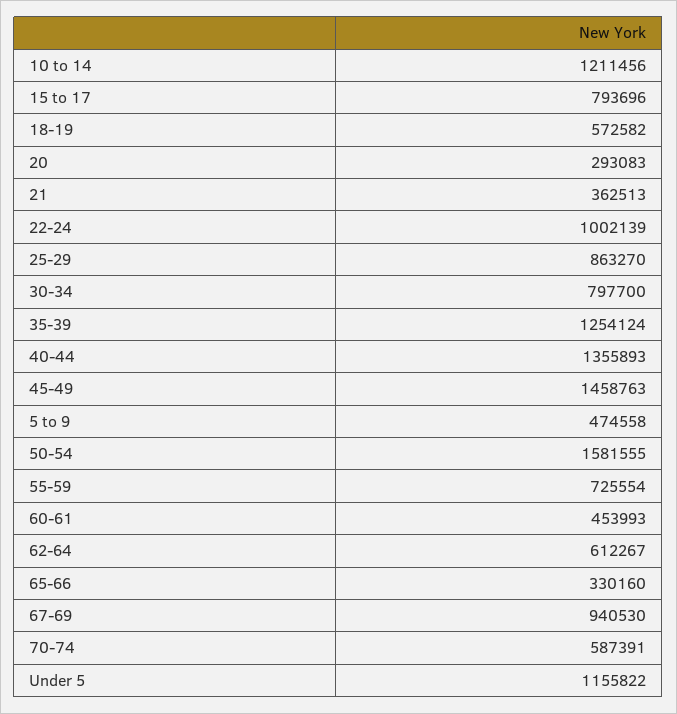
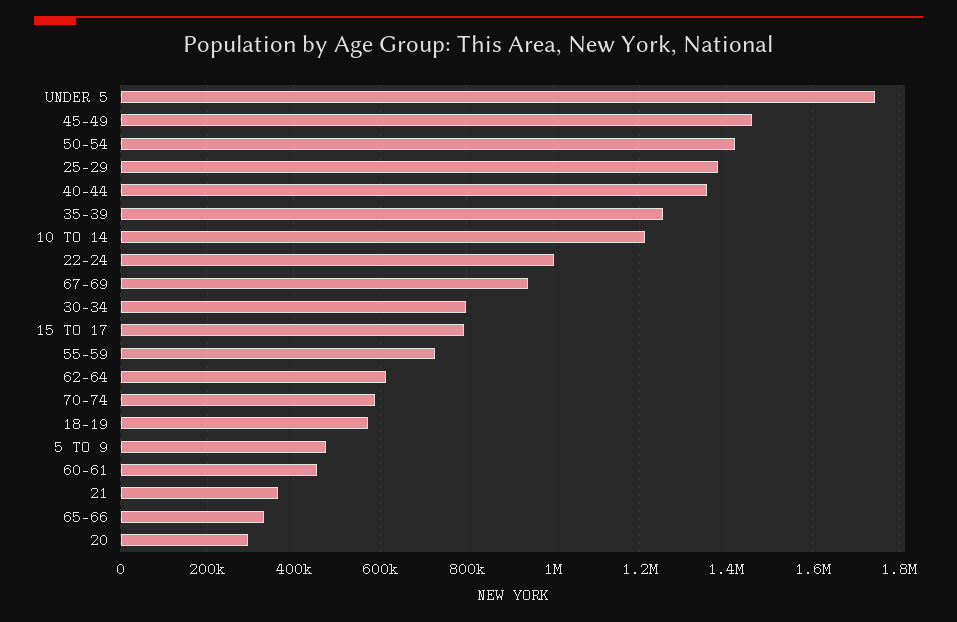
25-29: 863270 -> 1380000
50-54: 1581555 -> 1420000
Under 5: 1155822 -> 1740000

